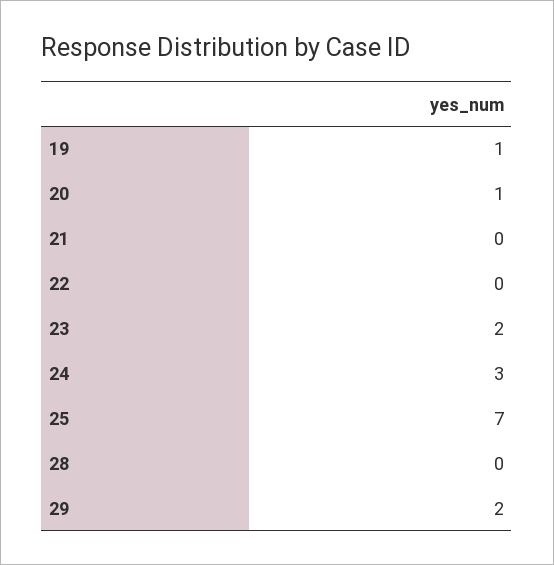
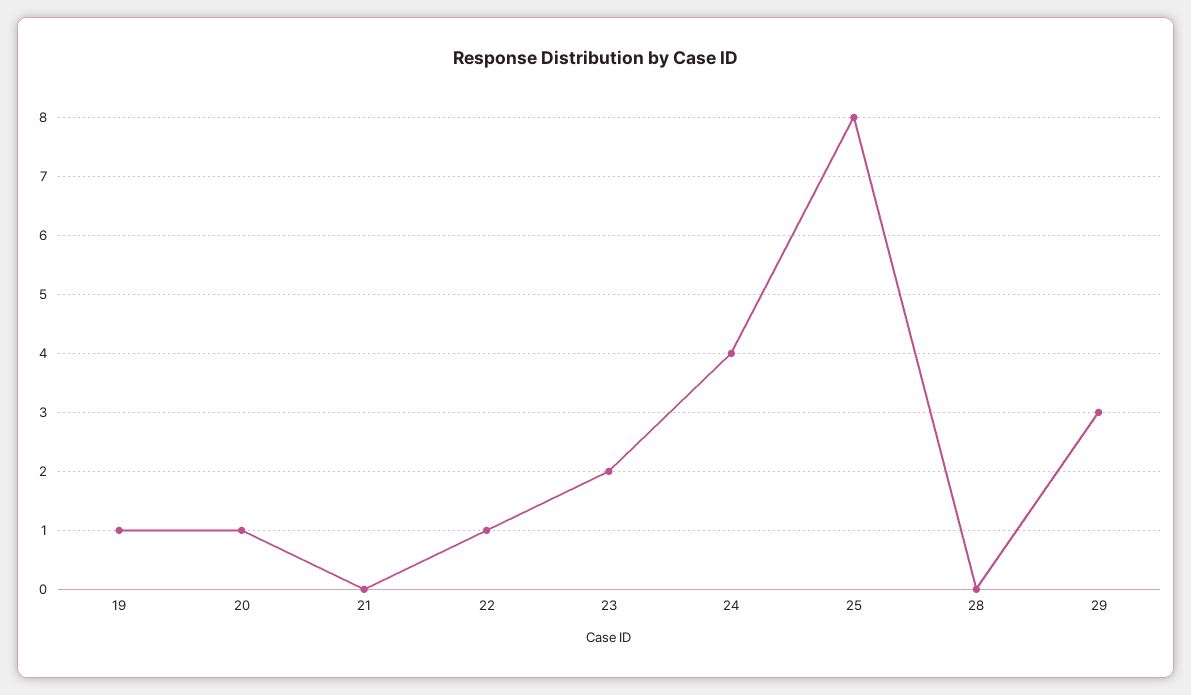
22: 0 -> 1
24: 3 -> 4
25: 7 -> 8
29: 2 -> 3

